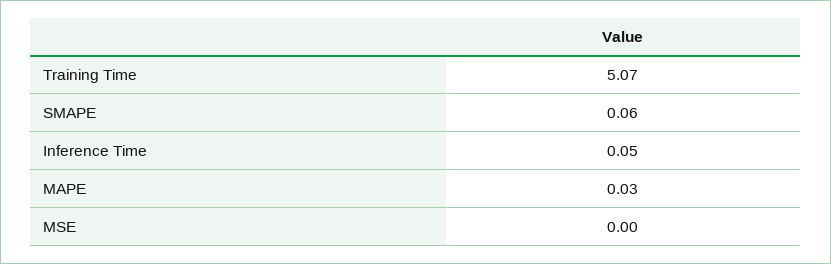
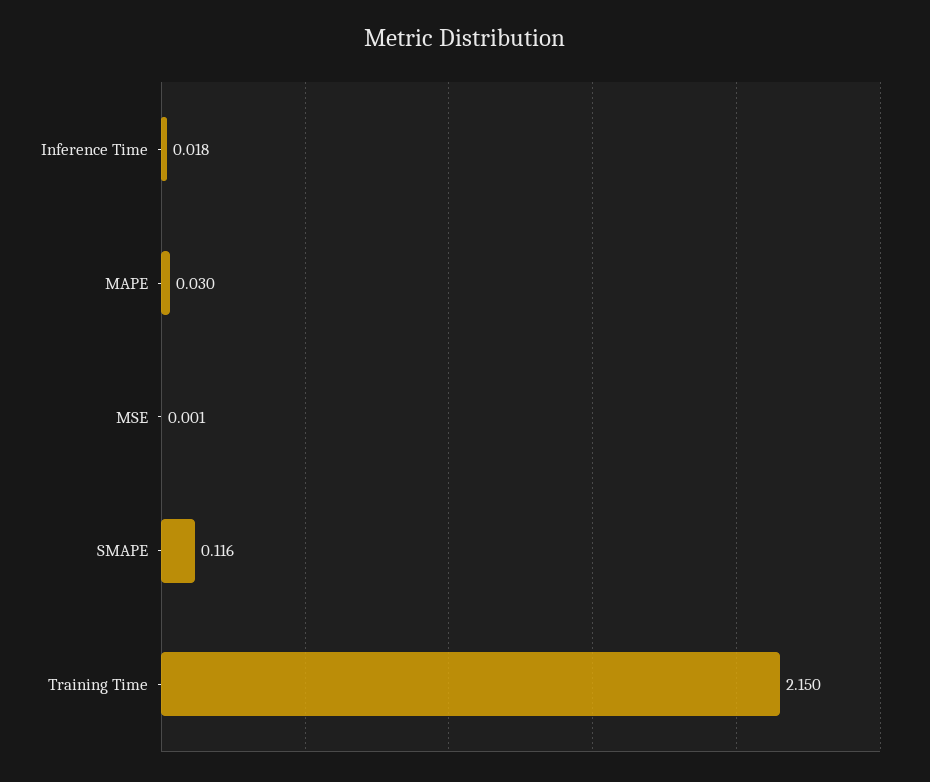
Training Time: 5.07 -> 2.15
SMAPE: 0.06 -> 0.116
Inference Time: 0.05 -> 0.018

